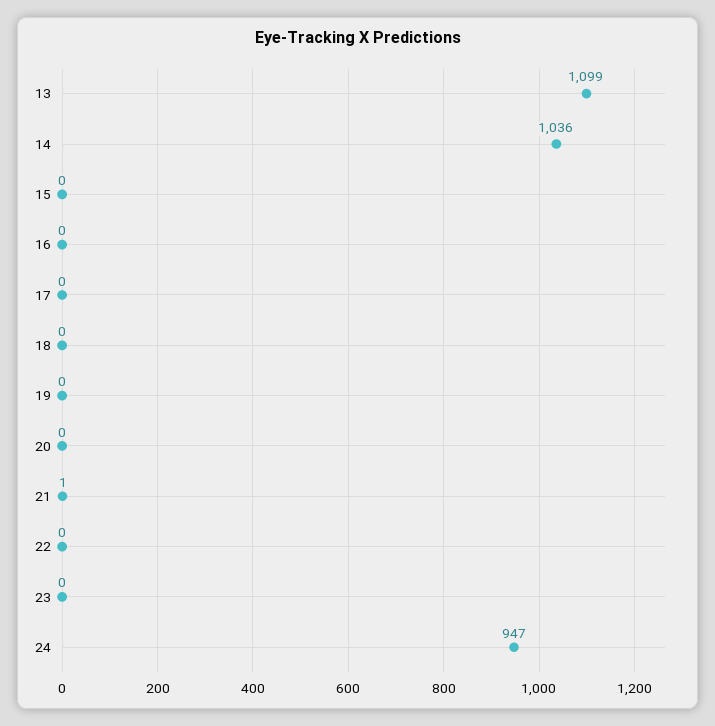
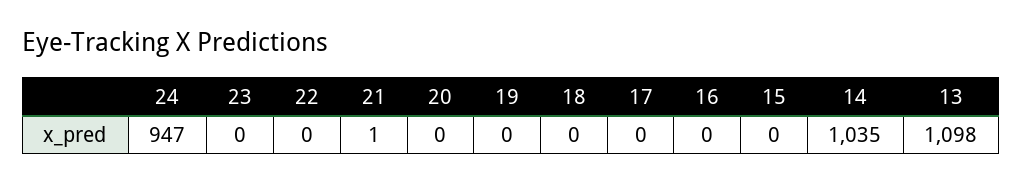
13: 1099 -> 1098
14: 1036 -> 1035

